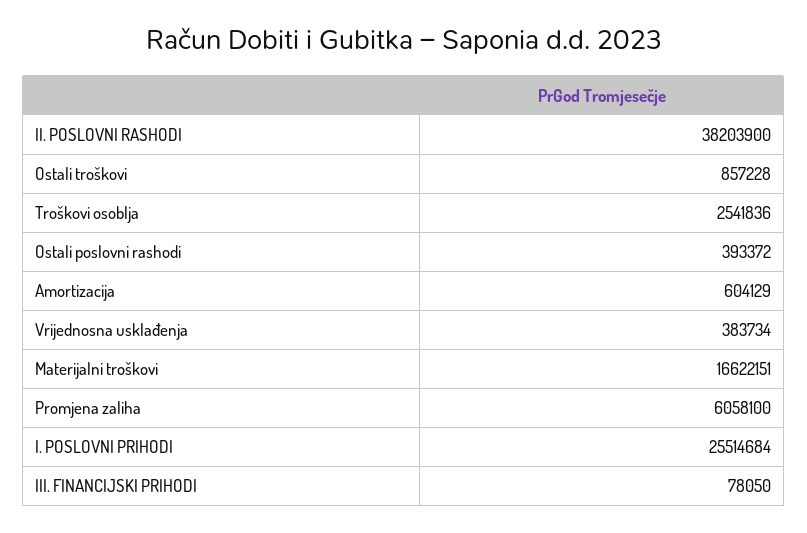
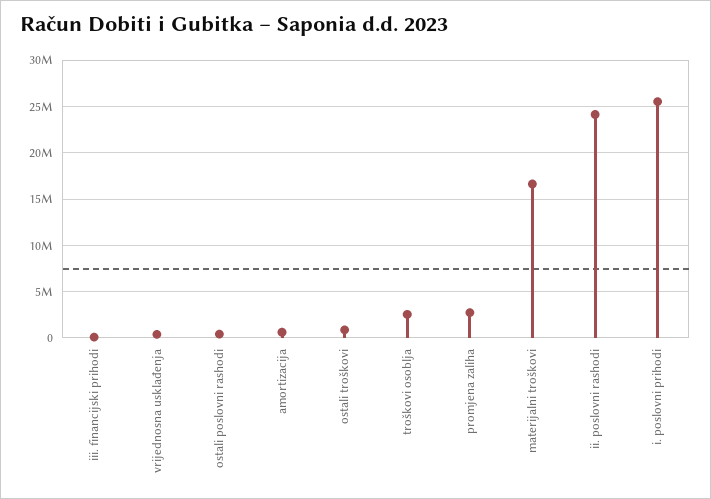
II. POSLOVNI RASHODI: 38203900 -> 24000000
Promjena zaliha: 6058100 -> 3000000

